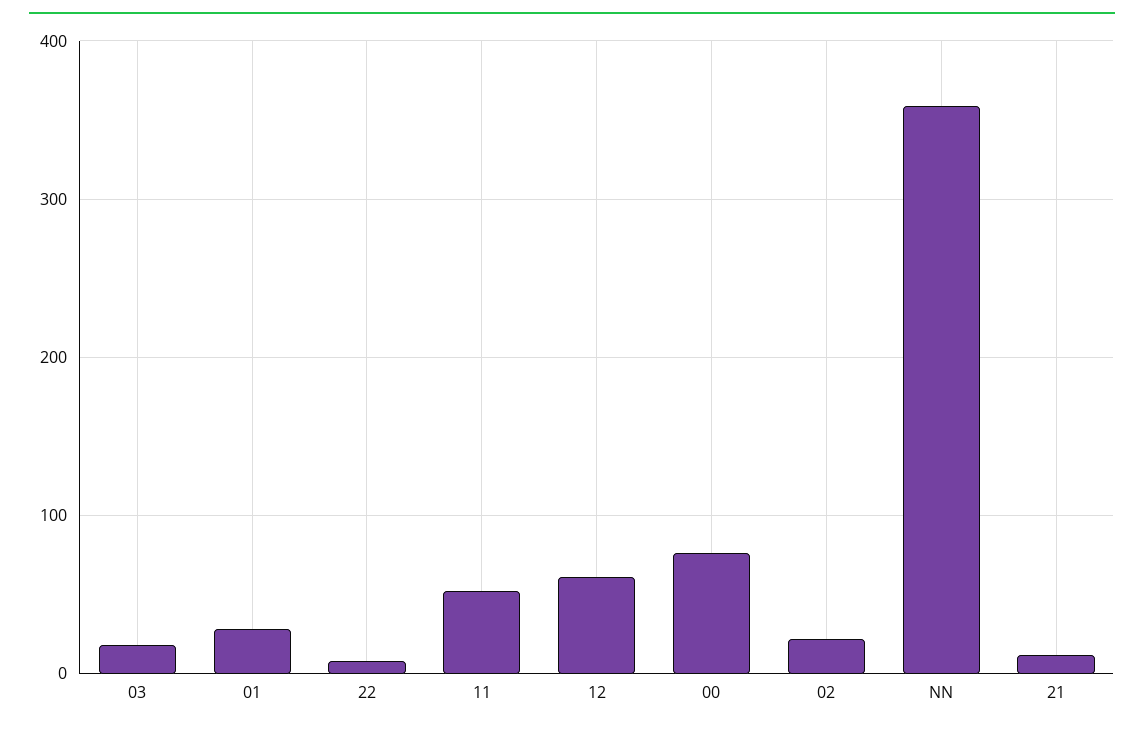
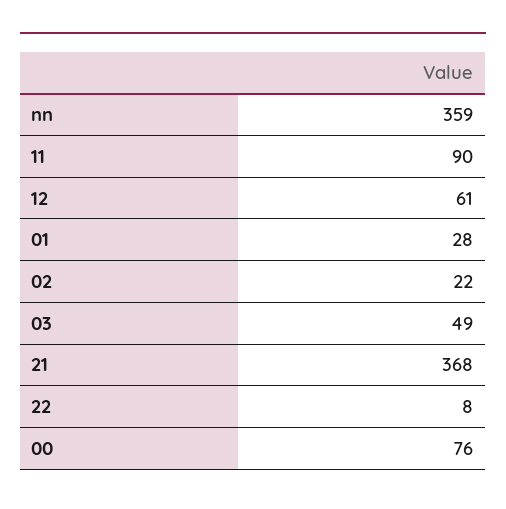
03: 20 -> 49
11: 50 -> 90
21: 10 -> 368

